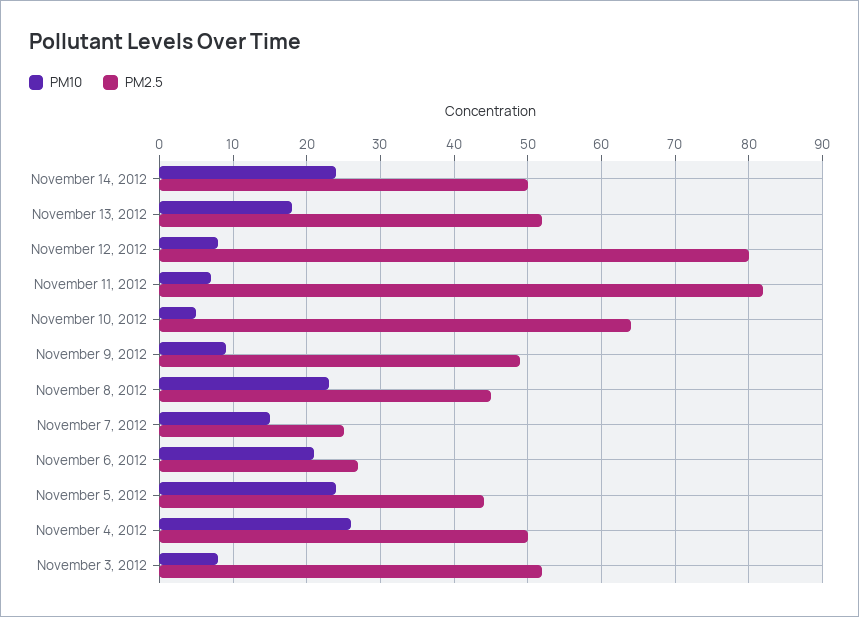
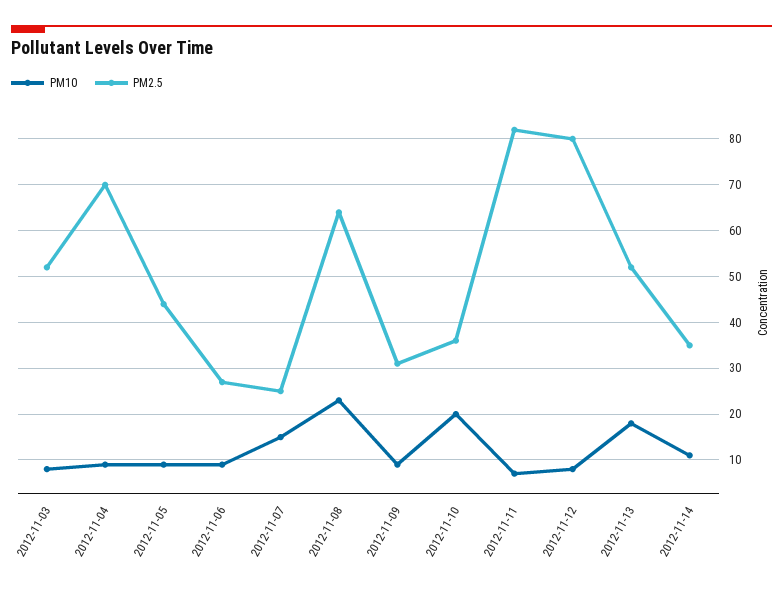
PM10, November 14, 2012: 24 -> 10
PM2.5, November 14, 2012: 50 -> 35
PM10, November 10, 2012: 5 -> 20
PM2.5, November 10, 2012: 64 -> 35
PM2.5, November 9, 2012: 49 -> 30
PM2.5, November 8, 2012: 45 -> 65
PM10, November 6, 2012: 21 -> 10
PM10, November 5, 2012: 24 -> 10
PM10, November 4, 2012: 26 -> 10
PM2.5, November 4, 2012: 50 -> 70

